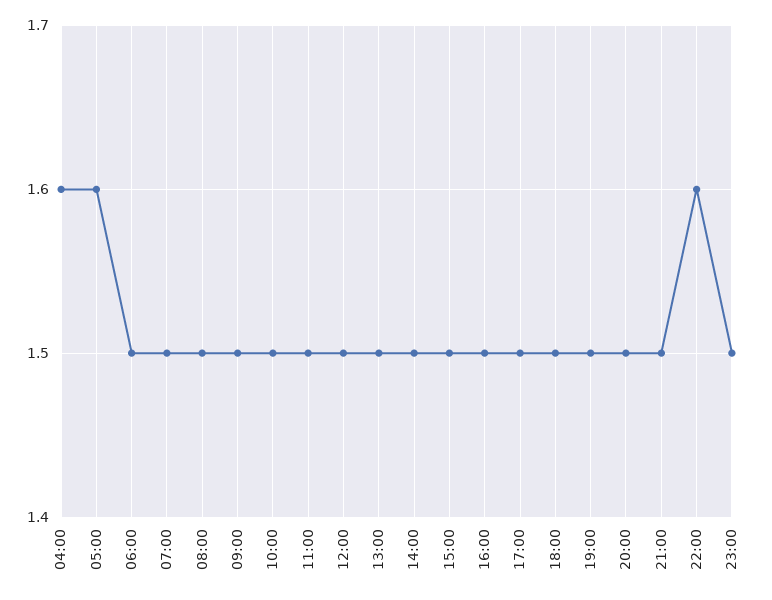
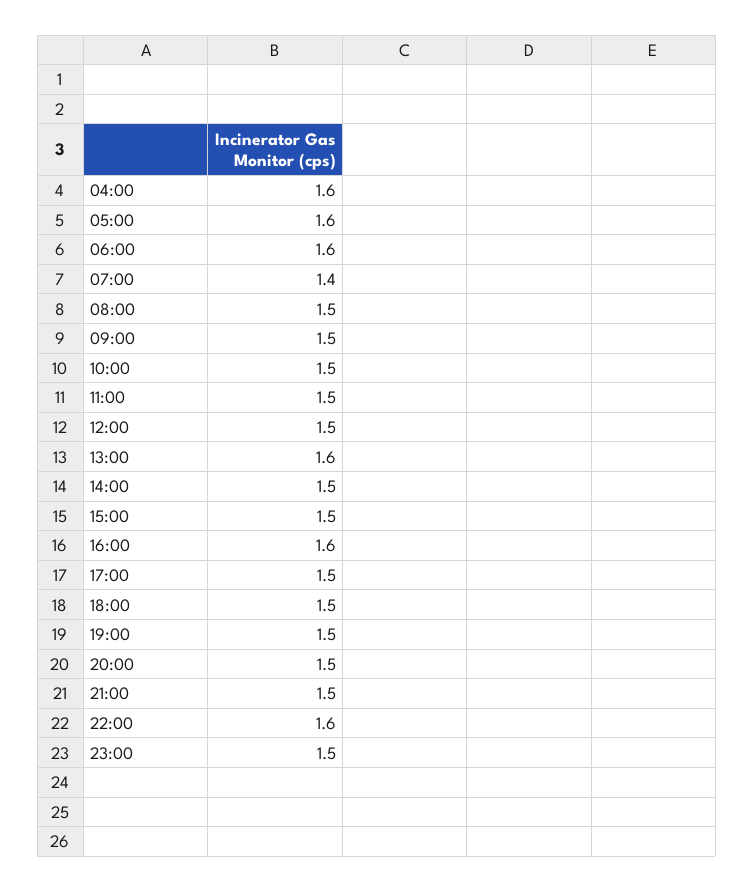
06:00: 1.5 -> 1.6
07:00: 1.5 -> 1.4
13:00: 1.5 -> 1.6
16:00: 1.5 -> 1.6

